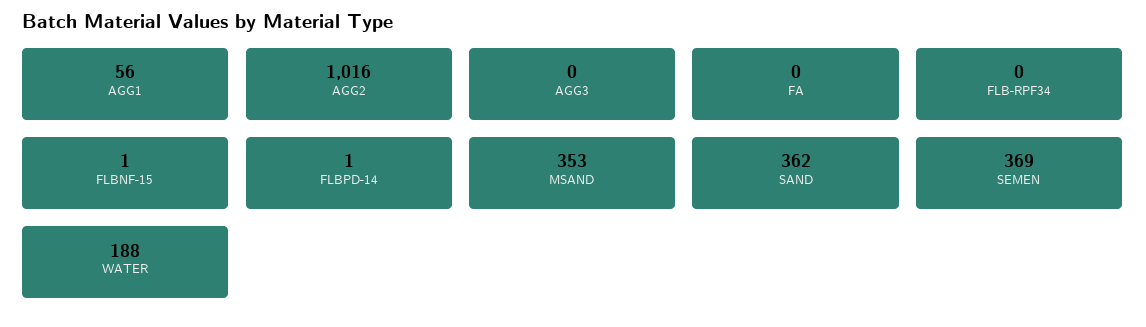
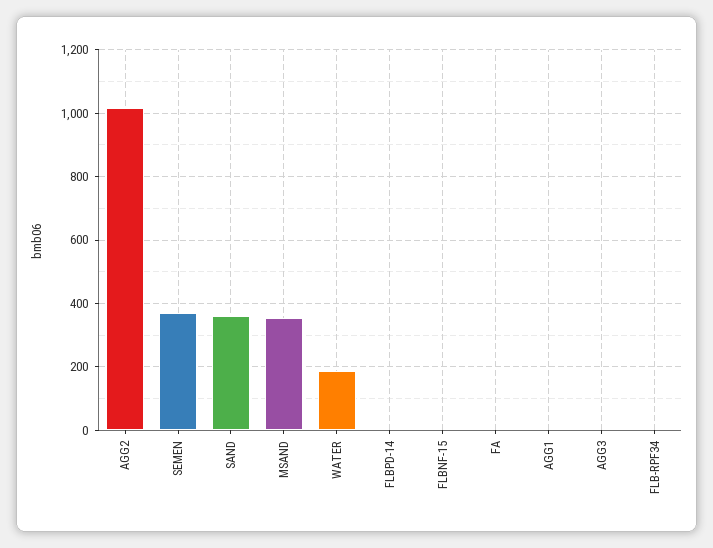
AGG1: 56 -> 0

